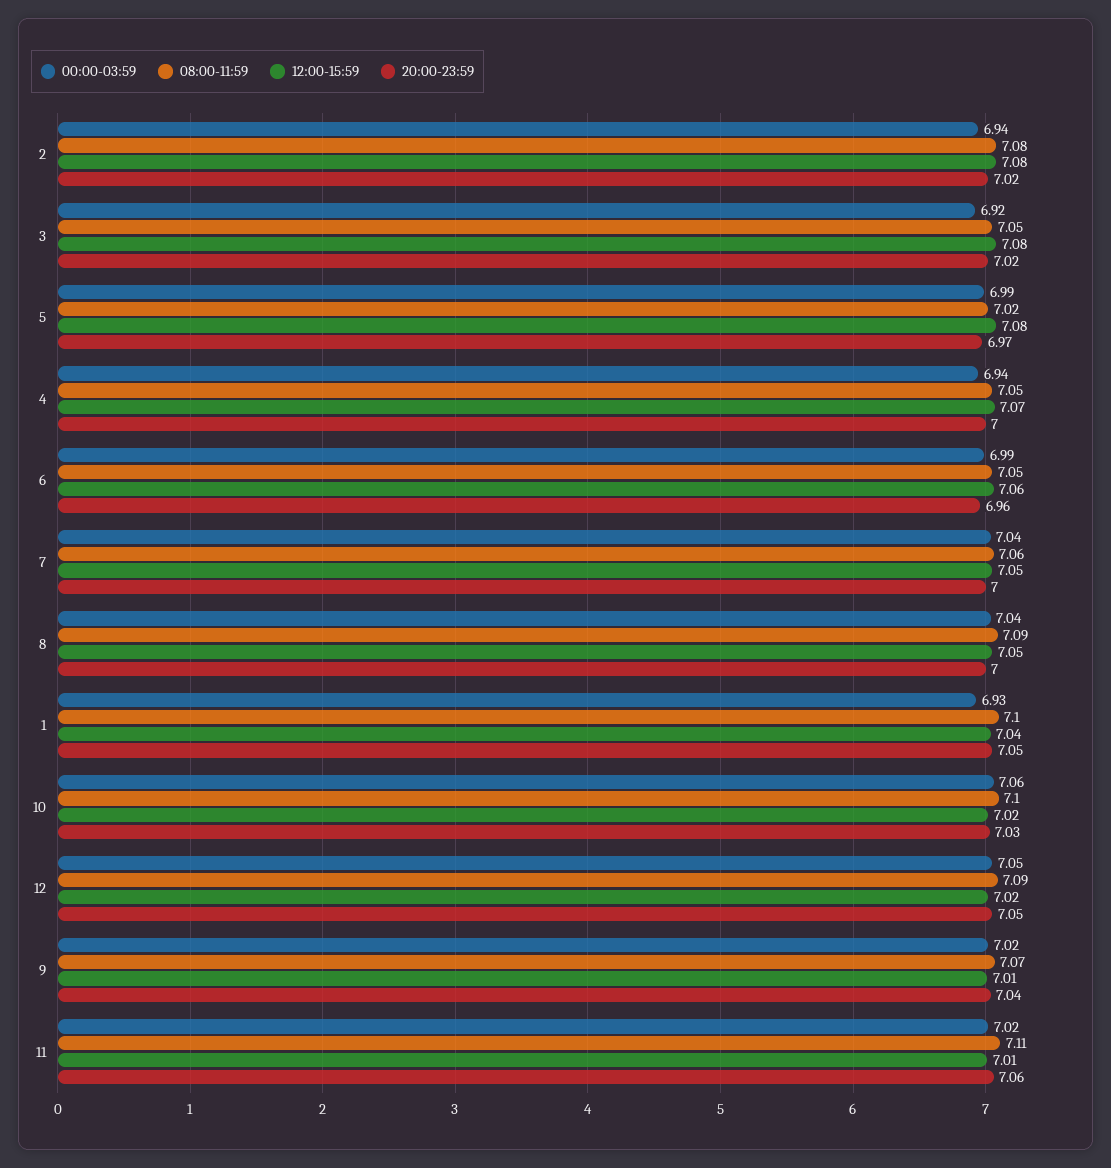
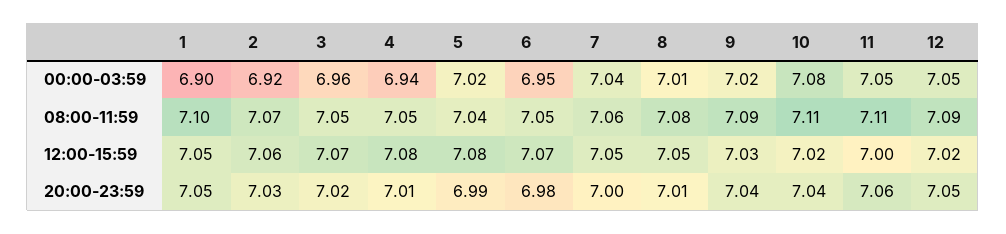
00:00-03:59, 2: 6.94 -> 6.92
08:00-11:59, 2: 7.08 -> 7.07
12:00-15:59, 2: 7.08 -> 7.06
20:00-23:59, 2: 7.02 -> 7.03
00:00-03:59, 3: 6.92 -> 6.96
12:00-15:59, 3: 7.08 -> 7.07
00:00-03:59, 5: 6.99 -> 7.02
08:00-11:59, 5: 7.02 -> 7.04
20:00-23:59, 5: 6.97 -> 6.99
12:00-15:59, 4: 7.07 -> 7.08
20:00-23:59, 4: 7 -> 7.01
00:00-03:59, 6: 6.99 -> 6.95
12:00-15:59, 6: 7.06 -> 7.07
20:00-23:59, 6: 6.96 -> 6.98
00:00-03:59, 8: 7.04 -> 7.01
08:00-11:59, 8: 7.09 -> 7.08
20:00-23:59, 8: 7 -> 7.01
00:00-03:59, 1: 6.93 -> 6.9
12:00-15:59, 1: 7.04 -> 7.05
00:00-03:59, 10: 7.06 -> 7.08
08:00-11:59, 10: 7.1 -> 7.11
20:00-23:59, 10: 7.03 -> 7.04
08:00-11:59, 9: 7.07 -> 7.09
12:00-15:59, 9: 7.01 -> 7.03
00:00-03:59, 11: 7.02 -> 7.05
12:00-15:59, 11: 7.01 -> 7

